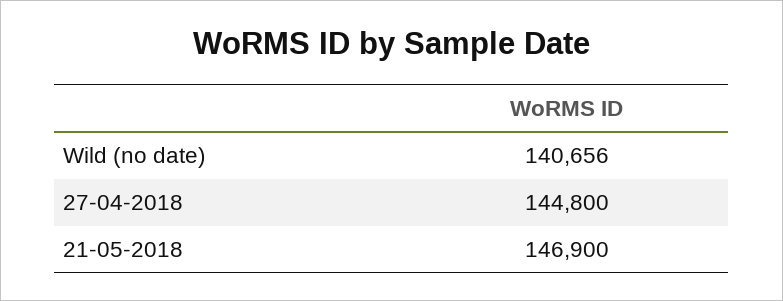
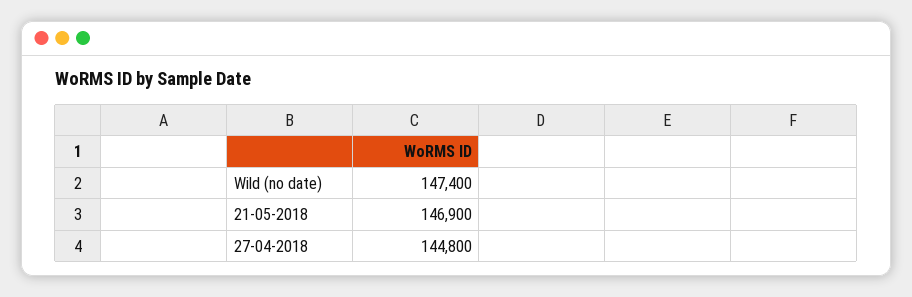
Wild (no date): 140656 -> 147400

